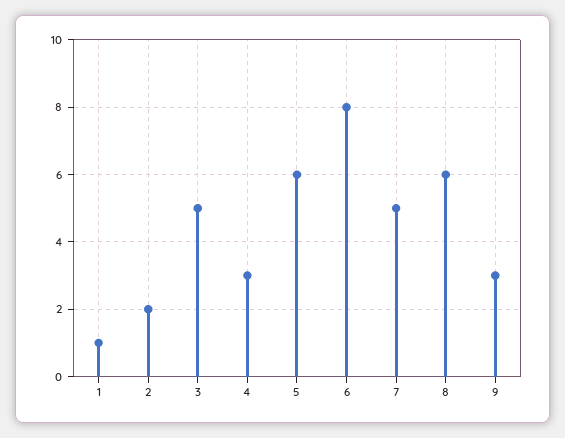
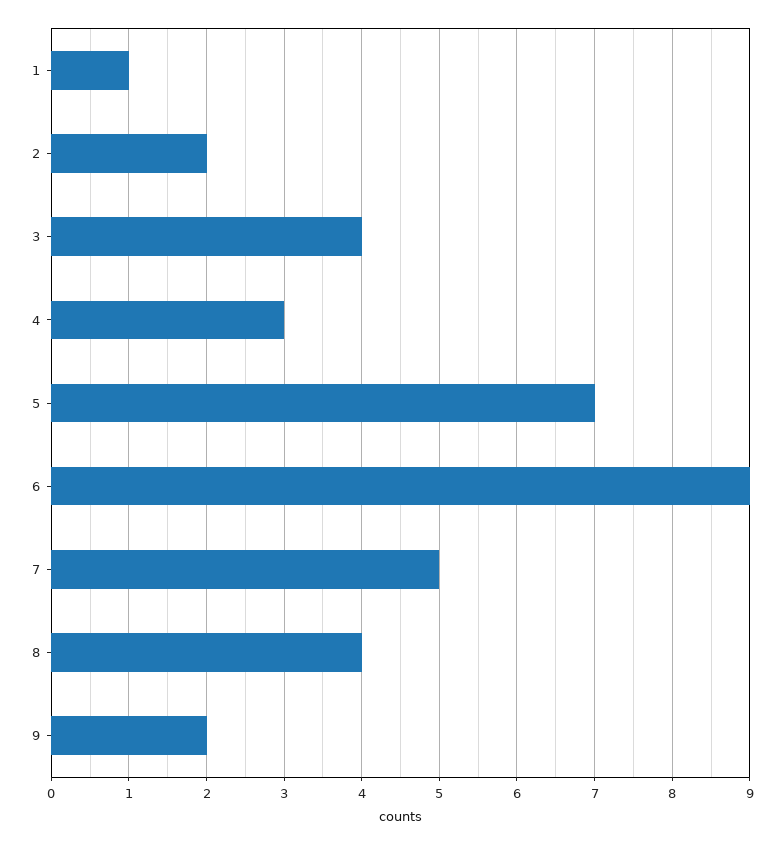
3: 5 -> 4
5: 6 -> 7
6: 8 -> 9
8: 6 -> 4
9: 3 -> 2

